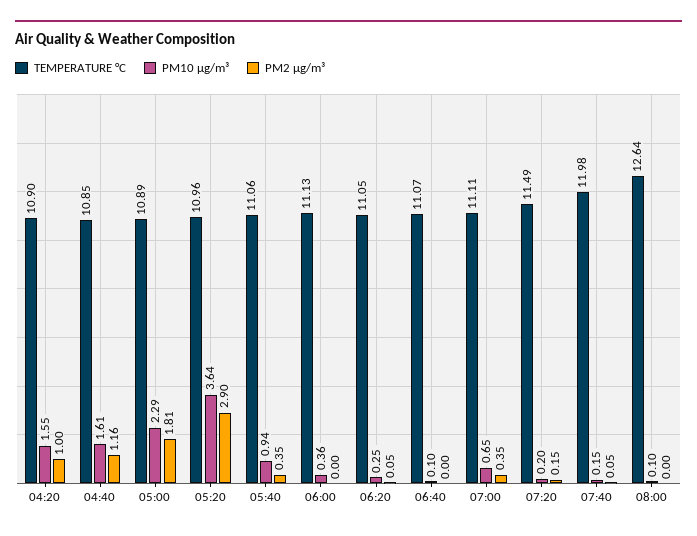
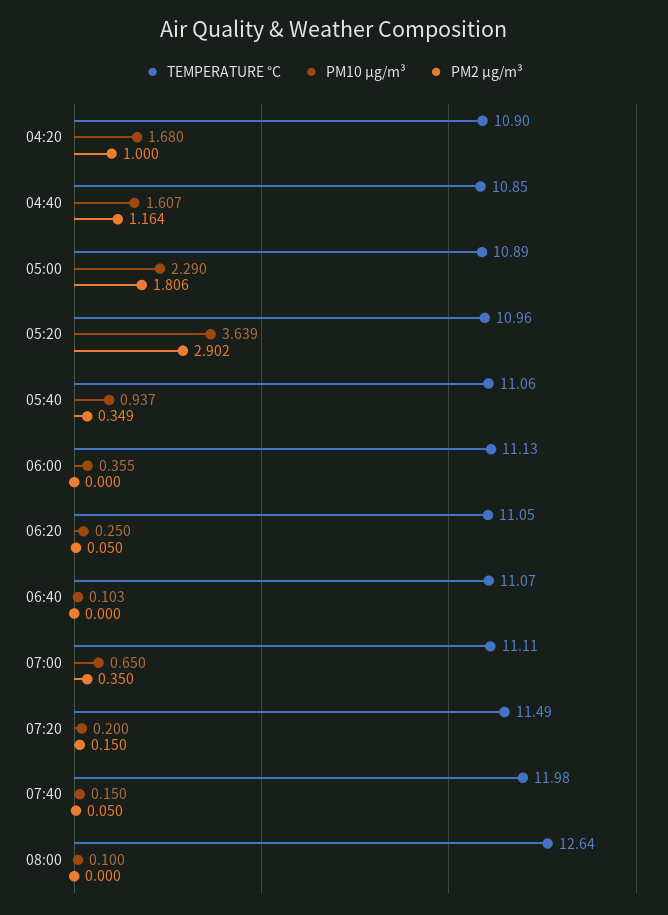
PM10 µg/m³, 04:20: 1.55 -> 1.68

